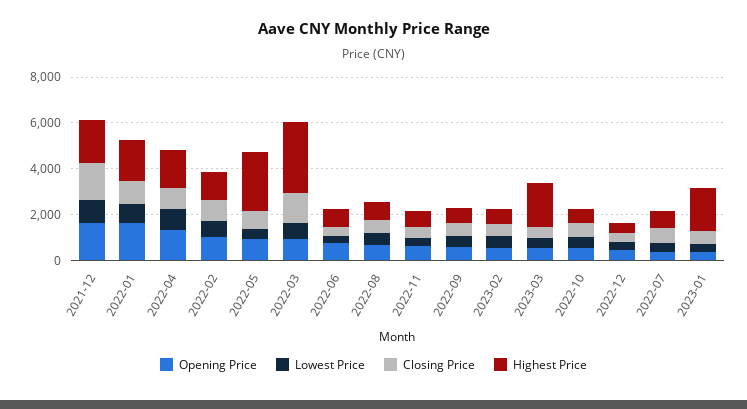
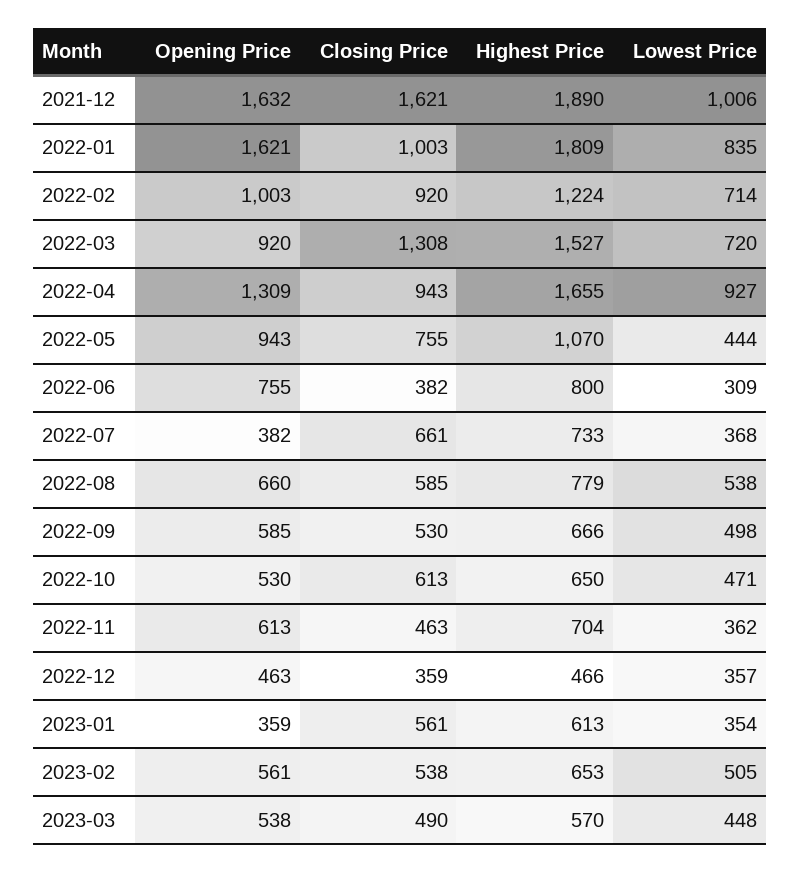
Highest Price, 2022-05: 2500 -> 1070
Highest Price, 2022-03: 3000 -> 1527
Highest Price, 2023-03: 2000 -> 570
Highest Price, 2023-01: 2000 -> 613

